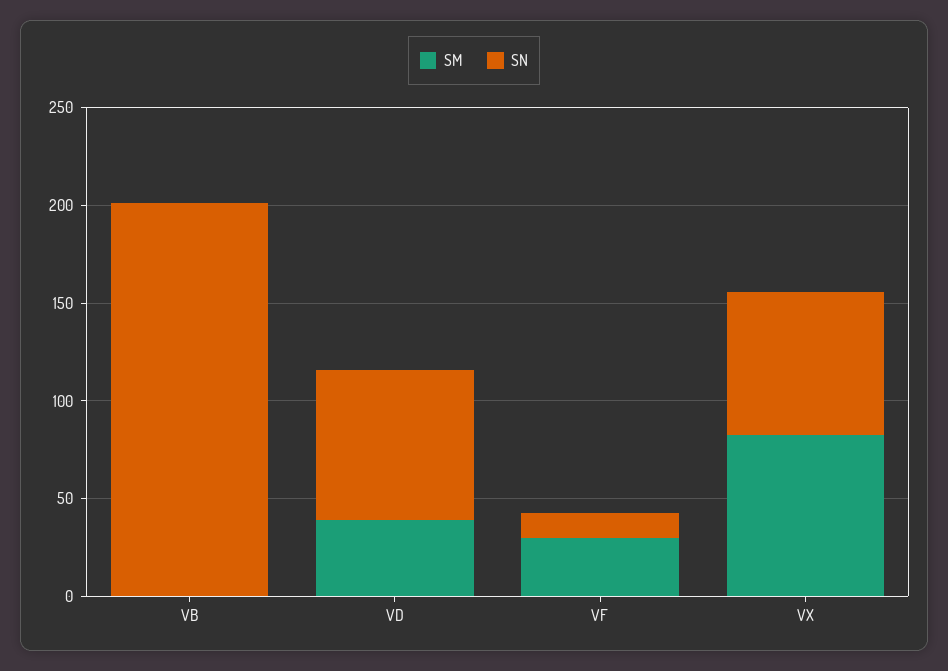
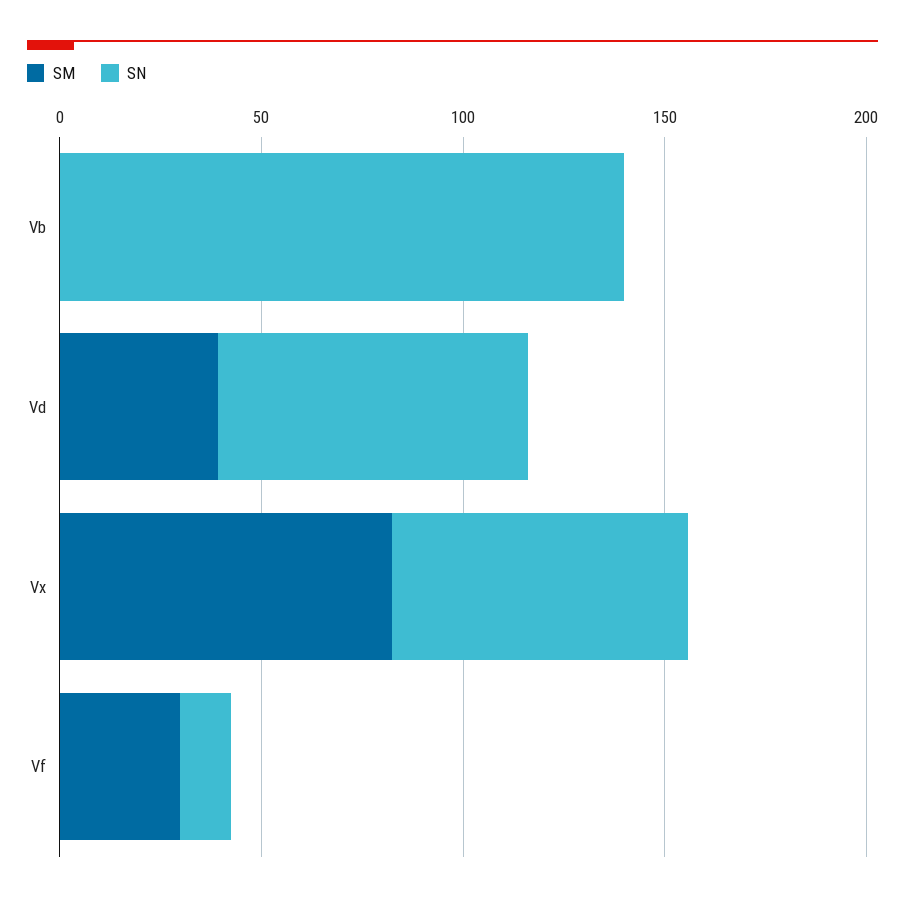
SN, VB: 200 -> 140

